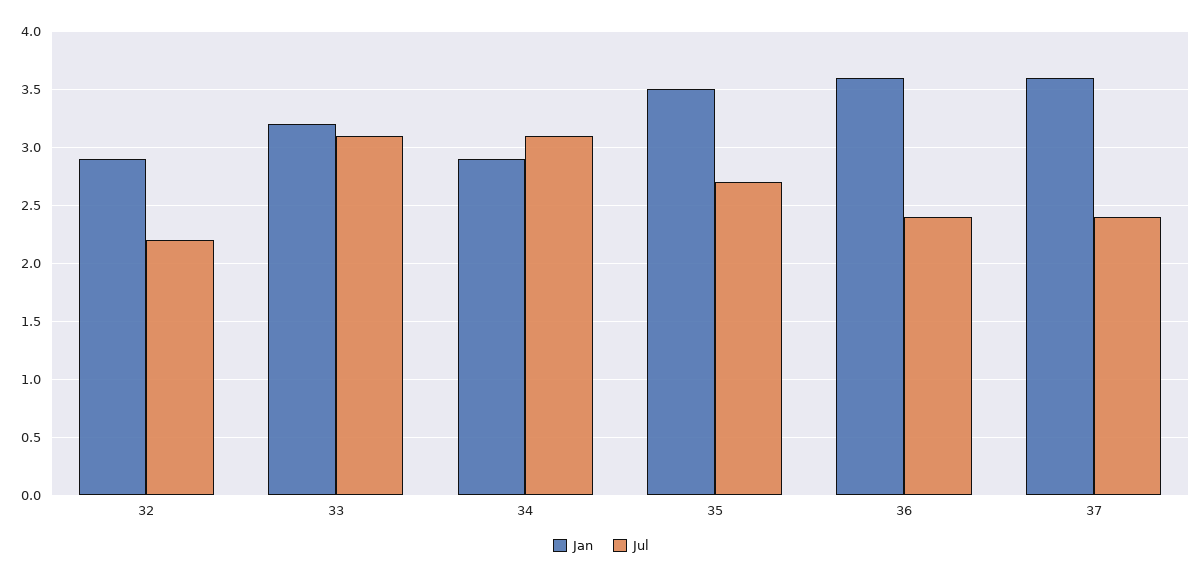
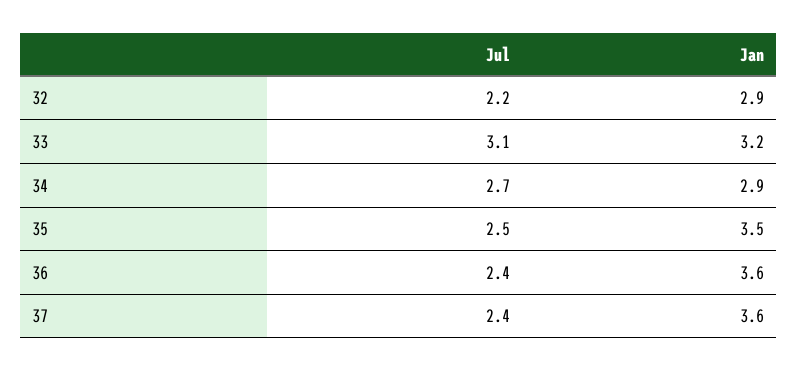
Jul, 34: 3.1 -> 2.7
Jul, 35: 2.7 -> 2.5

